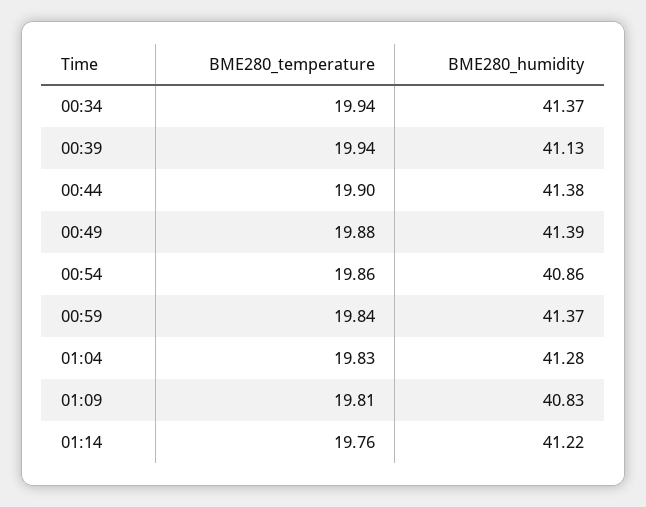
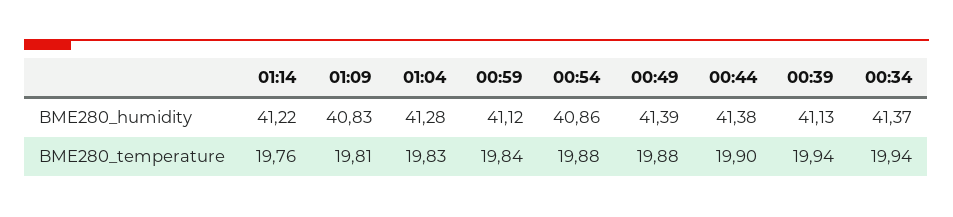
BME280_temperature, 00:54: 19.86 -> 19.88
BME280_humidity, 00:59: 41.37 -> 41.12

